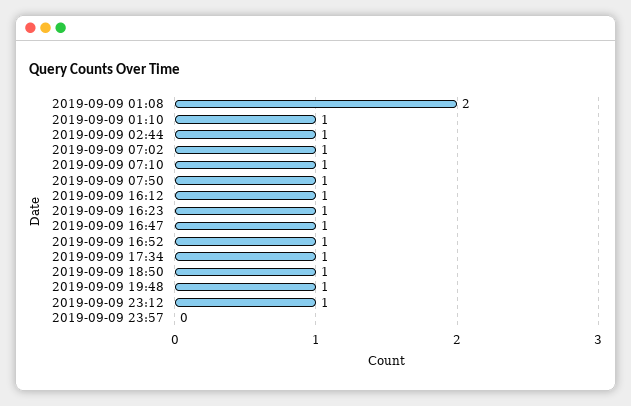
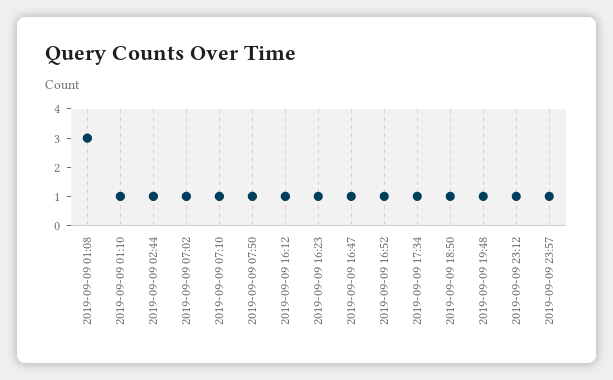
2019-09-09 01:08: 2 -> 3
2019-09-09 23:57: 0 -> 1

